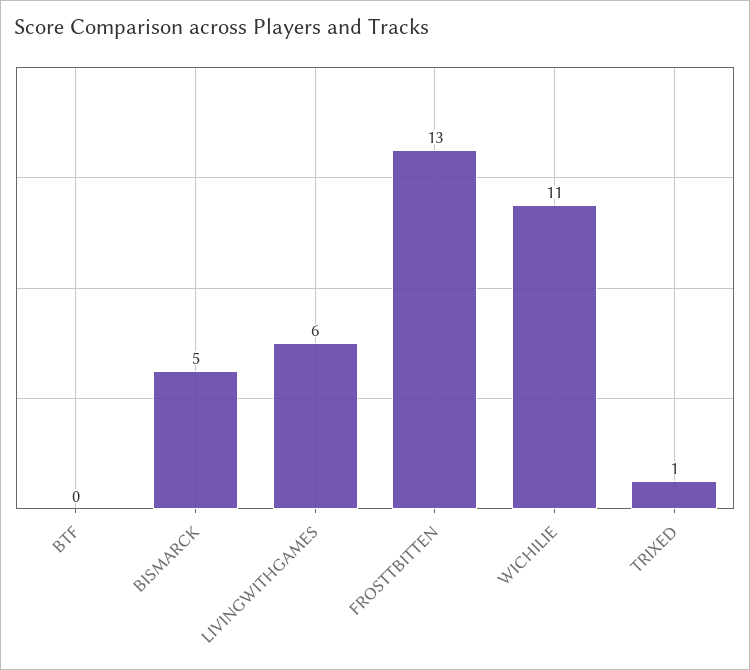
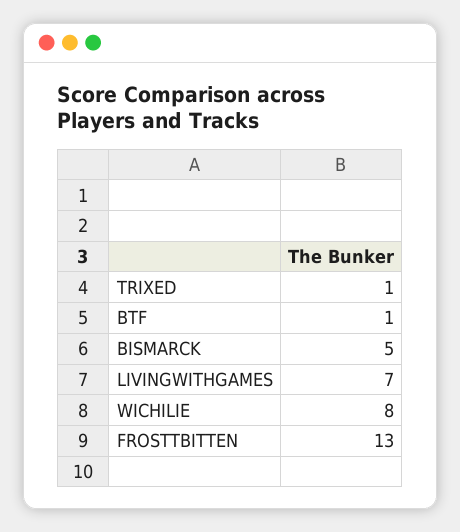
BTF: 0 -> 1
LIVINGWITHGAMES: 6 -> 7
WICHILIE: 11 -> 8

